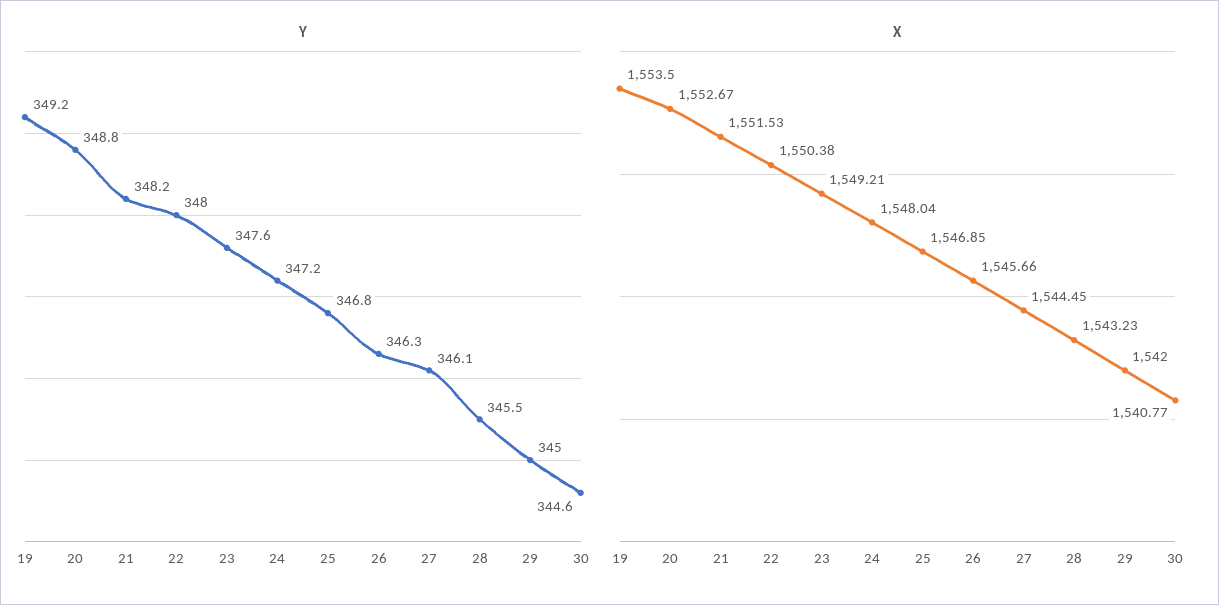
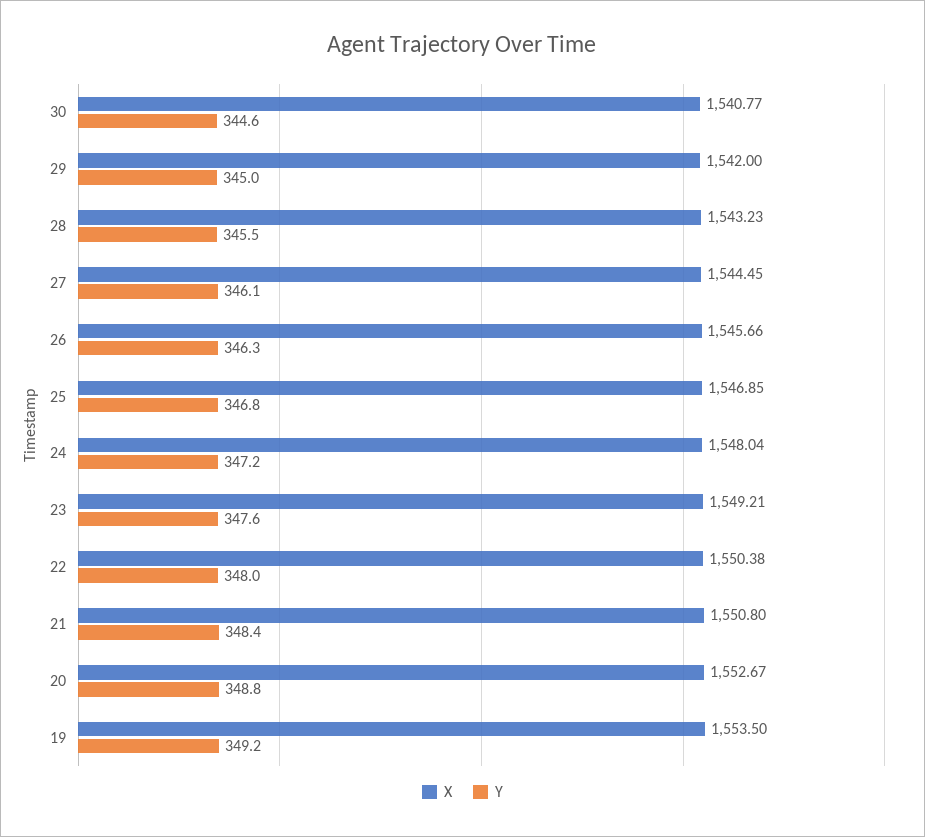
Y, 21: 348.2 -> 348.4
X, 21: 1551.53 -> 1550.8

